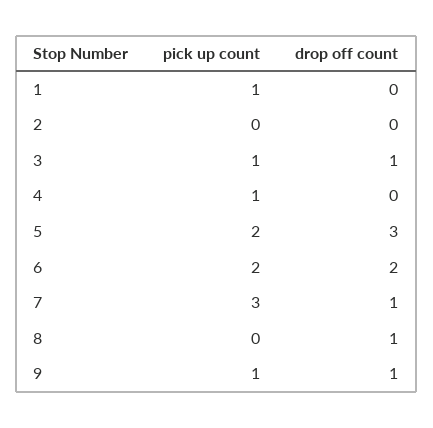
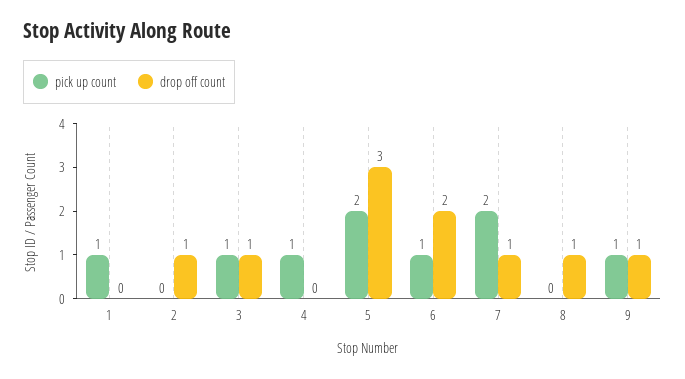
drop off count, 2: 0 -> 1
pick up count, 6: 2 -> 1
pick up count, 7: 3 -> 2

